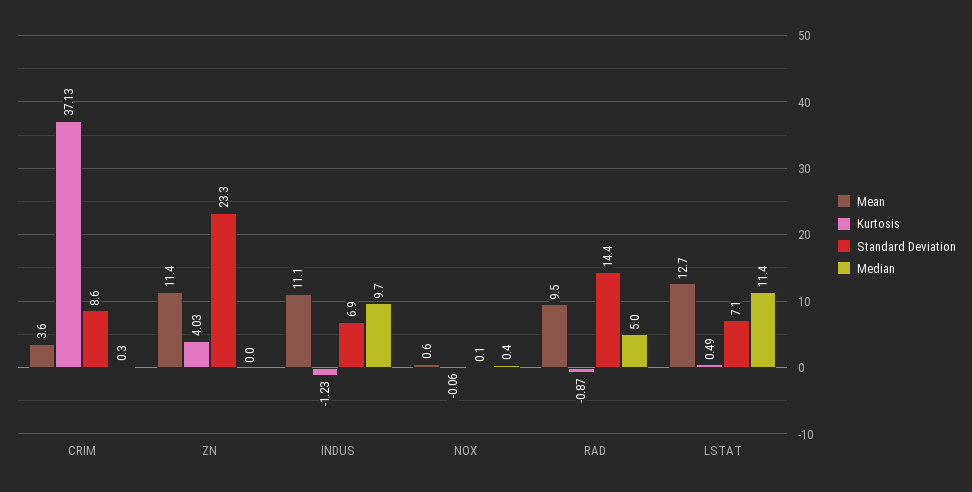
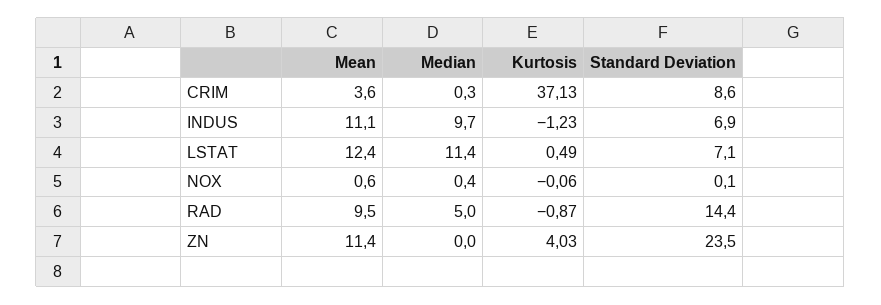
Standard Deviation, ZN: 23.3 -> 23.5
Mean, LSTAT: 12.7 -> 12.4

